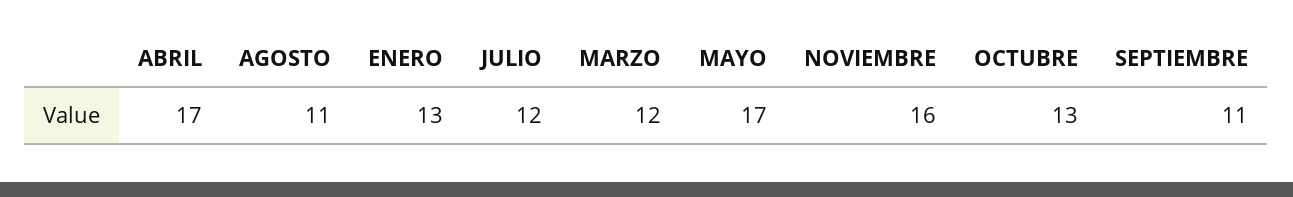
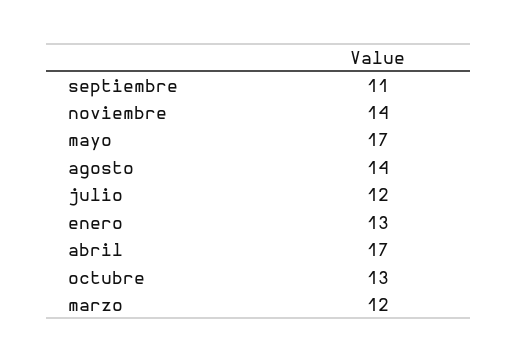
AGOSTO: 11 -> 14
NOVIEMBRE: 16 -> 14

